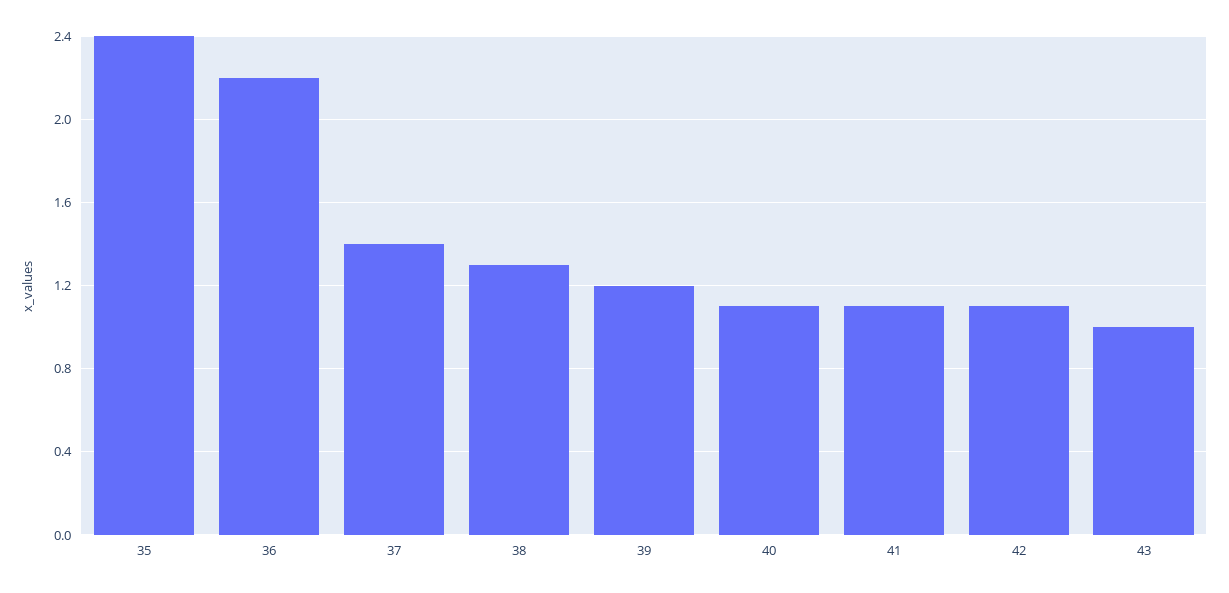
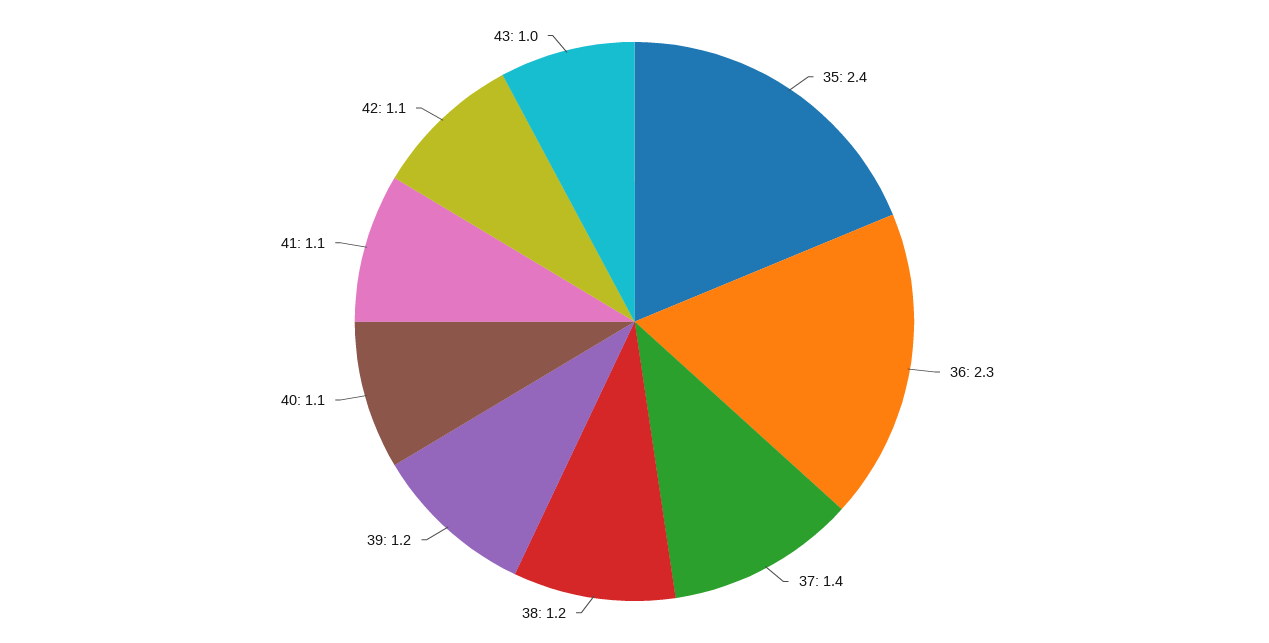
36: 2.2 -> 2.3
38: 1.3 -> 1.2

